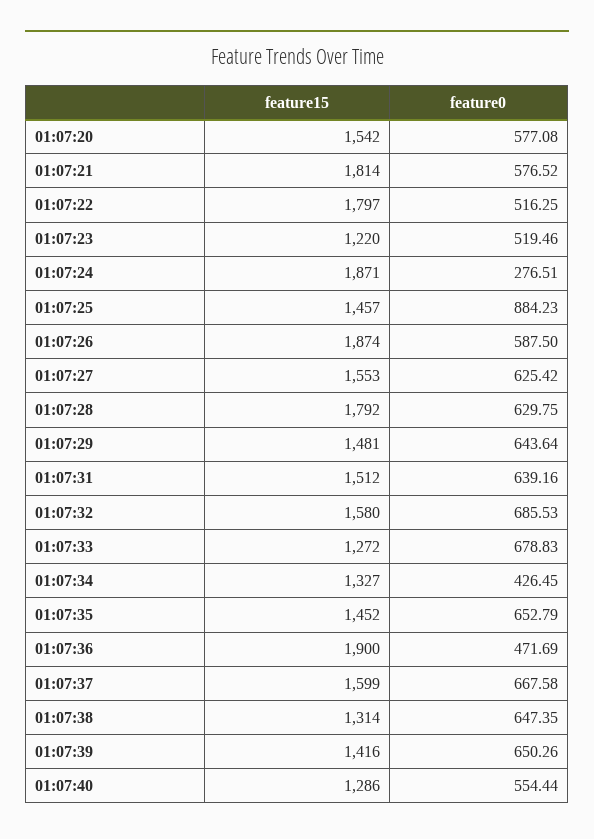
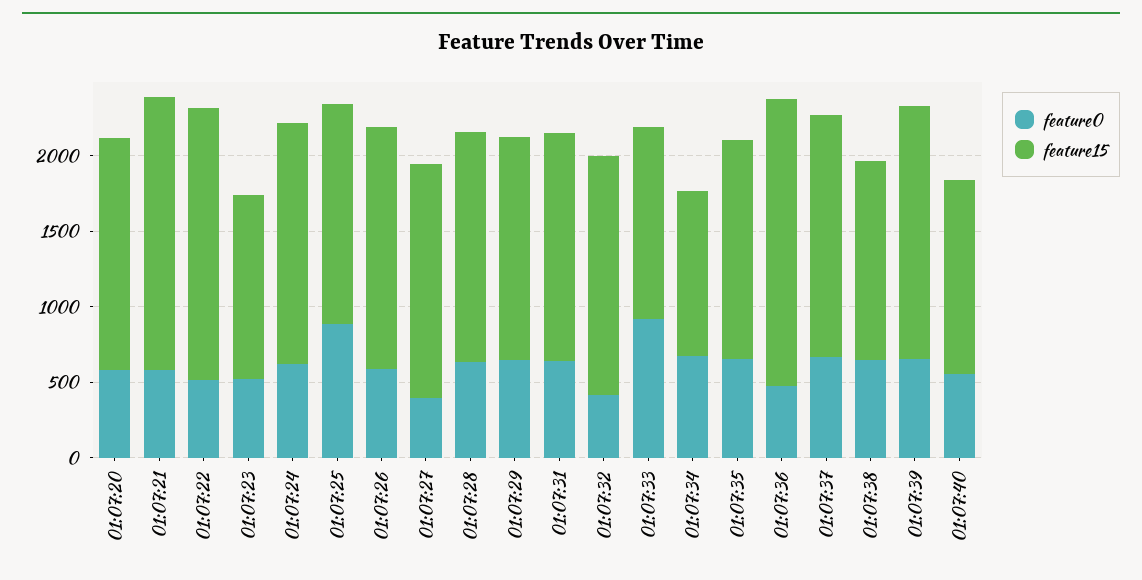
feature15, 01:07:24: 1871 -> 1600
feature0, 01:07:24: 276.51 -> 600
feature15, 01:07:26: 1874 -> 1600
feature0, 01:07:27: 625.42 -> 400
feature15, 01:07:28: 1792 -> 1500
feature0, 01:07:32: 685.53 -> 400
feature0, 01:07:33: 678.83 -> 900
feature15, 01:07:34: 1327 -> 1100
feature0, 01:07:34: 426.45 -> 700
feature15, 01:07:39: 1416 -> 1700

